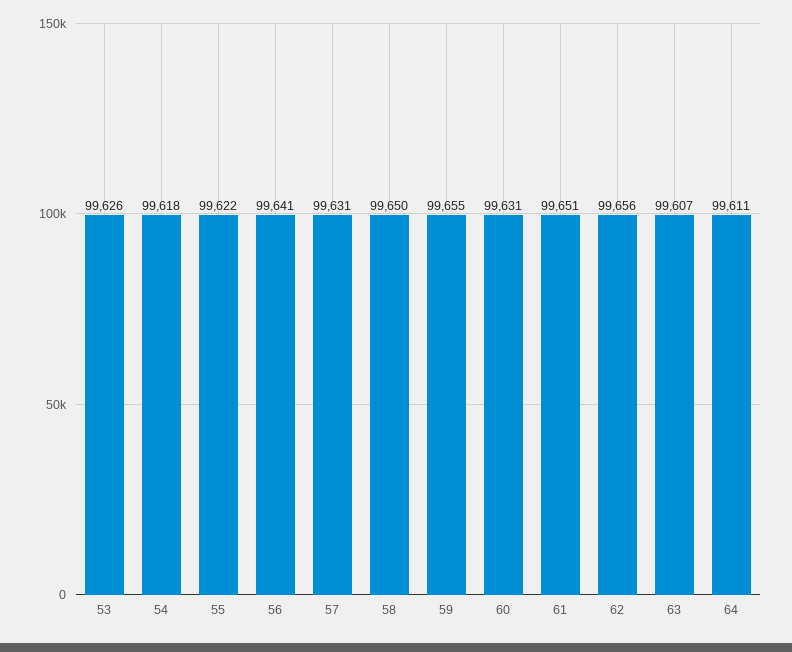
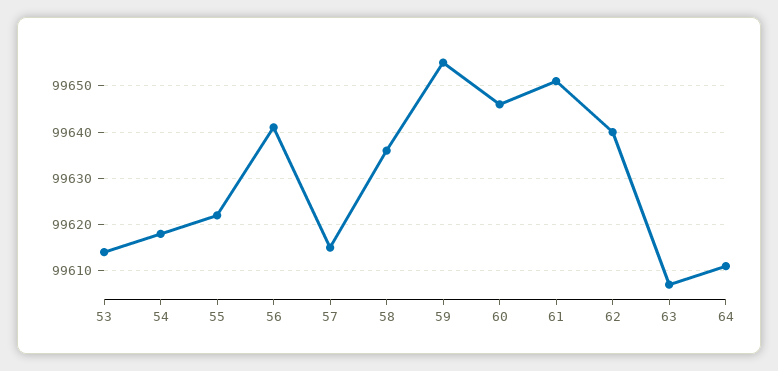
53: 99626 -> 99615
57: 99631 -> 99615
58: 99650 -> 99635
60: 99631 -> 99645
62: 99656 -> 99640

